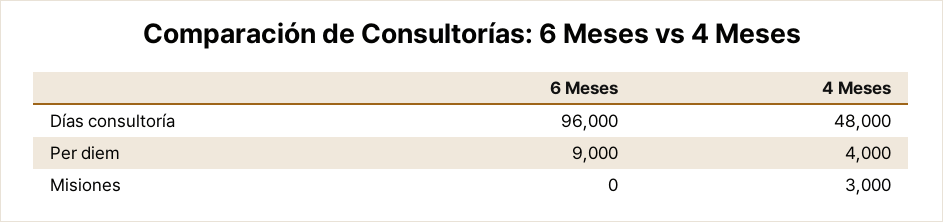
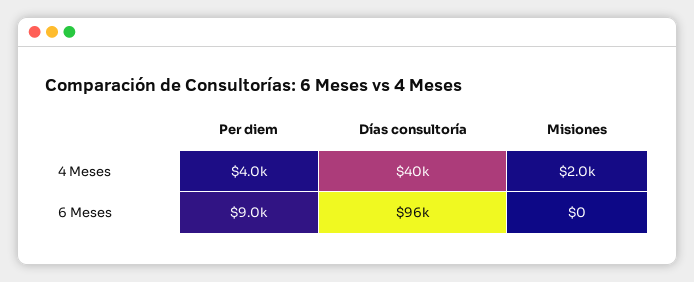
4 Meses, Días consultoría: 48000 -> 40000
4 Meses, Misiones: 3000 -> 2000

